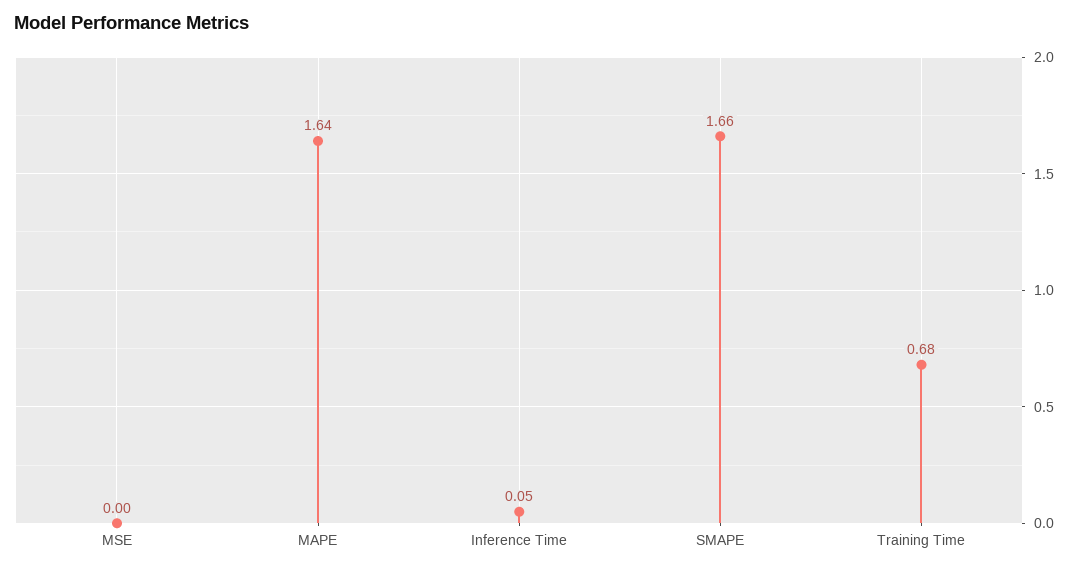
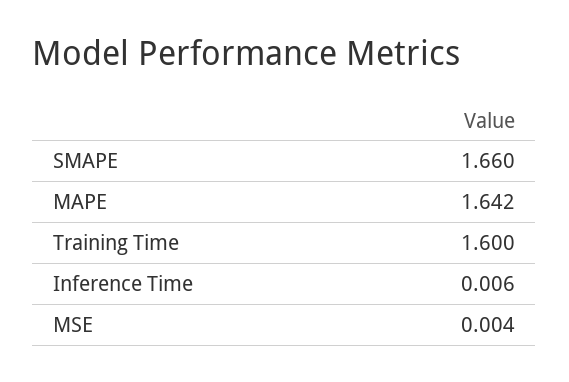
Inference Time: 0.05 -> 0.006
Training Time: 0.68 -> 1.6

